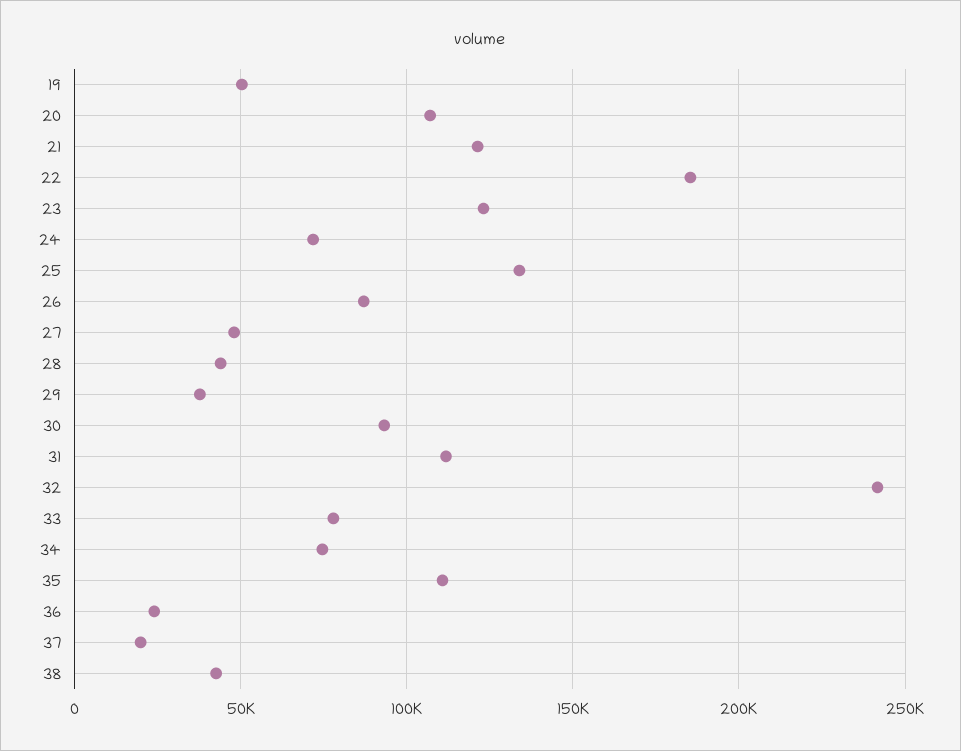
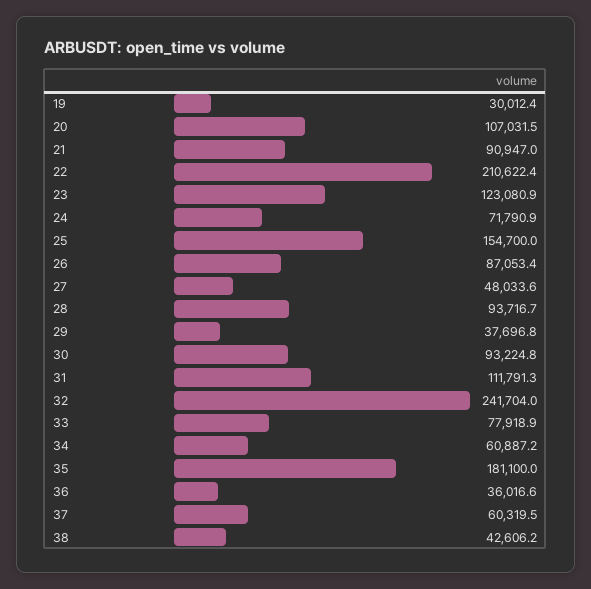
19: 50000 -> 30012.4
21: 120000 -> 90947
22: 185000 -> 210622.4
25: 135000 -> 154700
28: 45000 -> 93716.7
34: 75000 -> 60887.2
35: 110000 -> 181100
36: 25000 -> 36016.6
37: 20000 -> 60319.5

